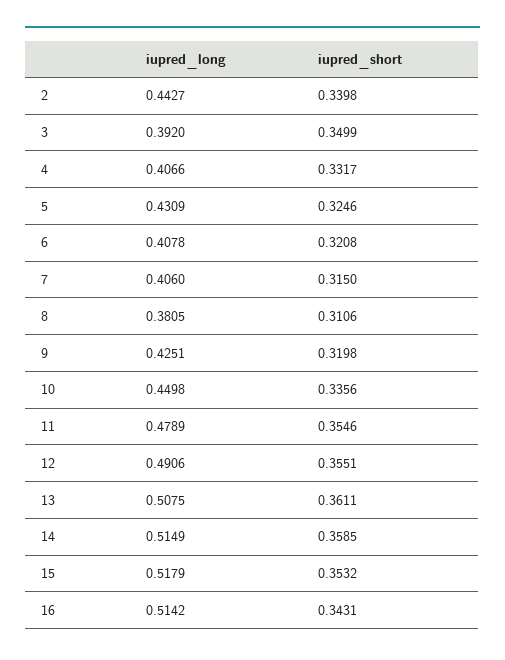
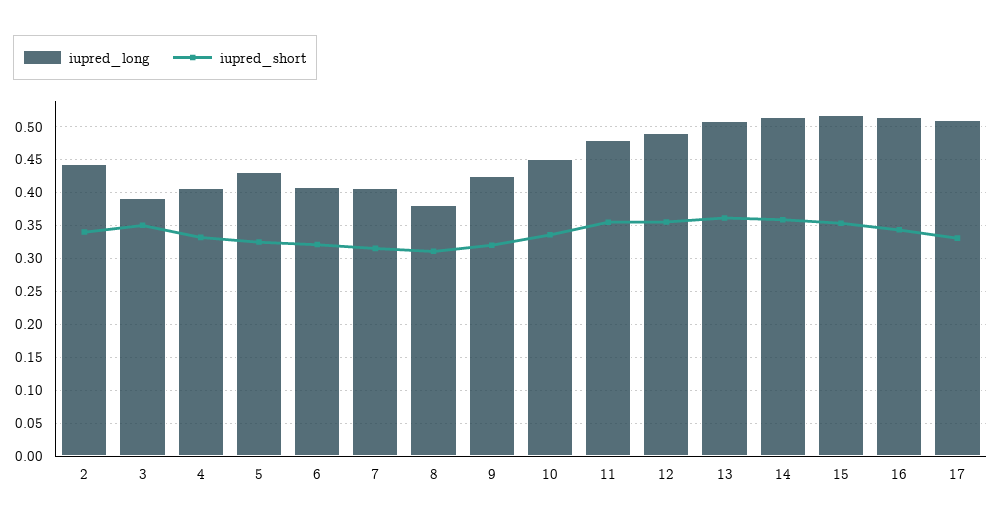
iupred_long, 17: none -> 0.51
iupred_short, 17: none -> 0.33

